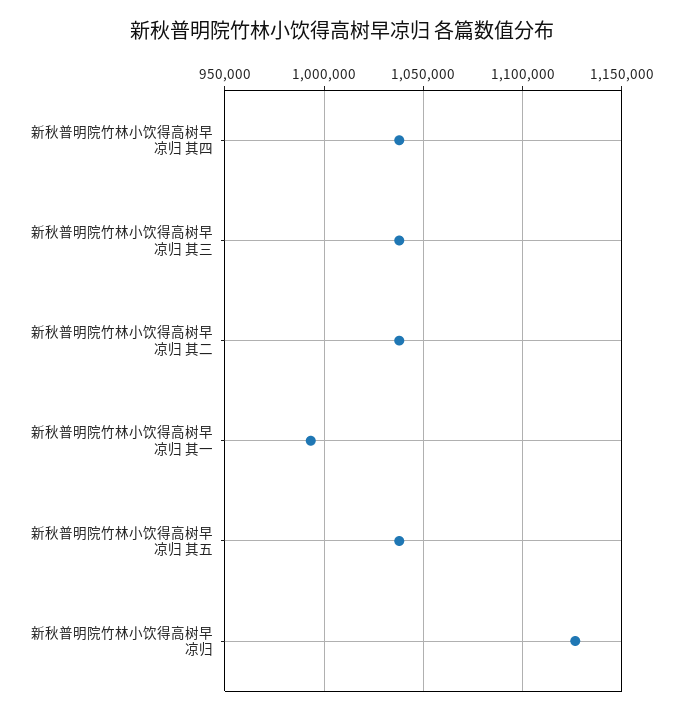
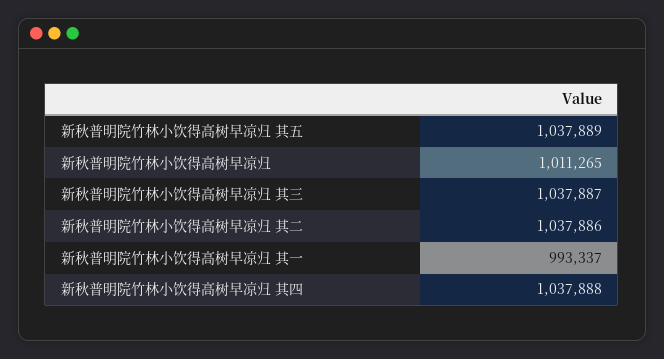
新秋普明院竹林小饮得高树早凉归: 1125000 -> 1011265

